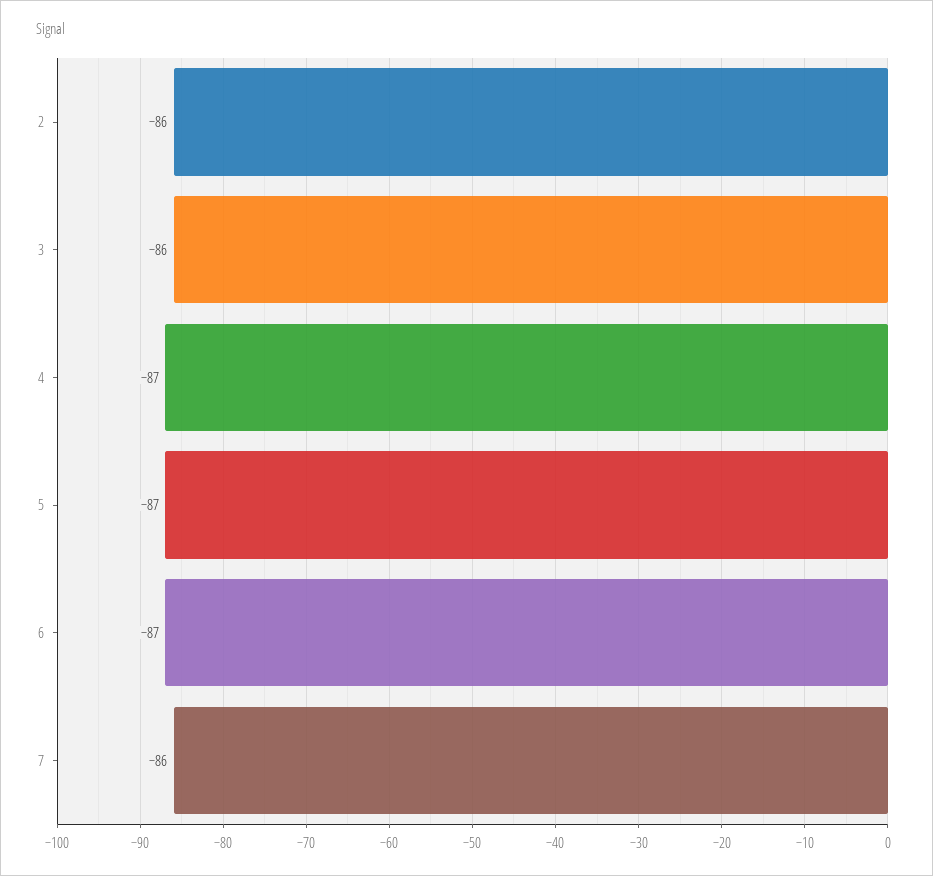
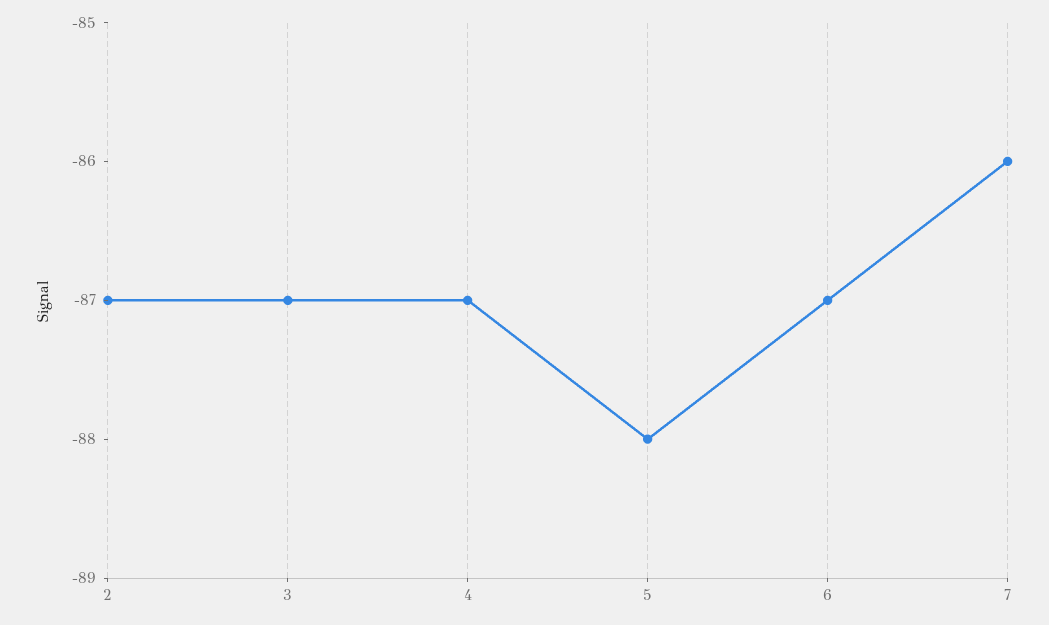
2: -86 -> -87
3: -86 -> -87
5: -87 -> -88

